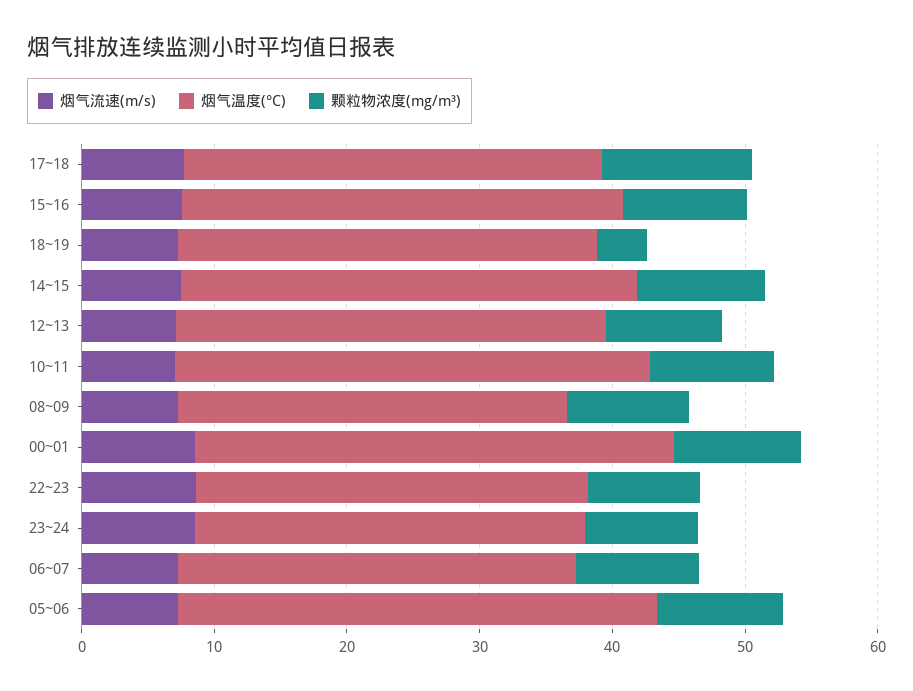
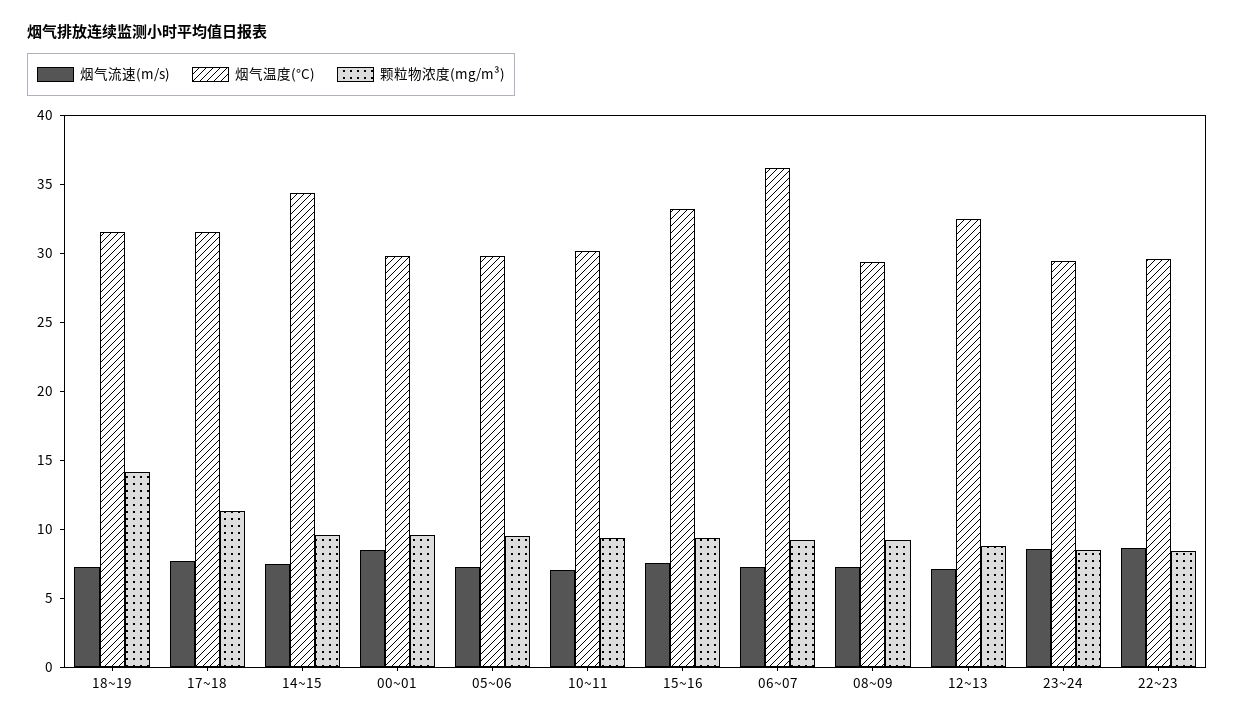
颗粒物浓度(mg/m³), 18~19: 4 -> 14
烟气温度(°C), 10~11: 36 -> 30
烟气温度(°C), 00~01: 36 -> 30
烟气温度(°C), 06~07: 30 -> 36
烟气温度(°C), 05~06: 36 -> 30

